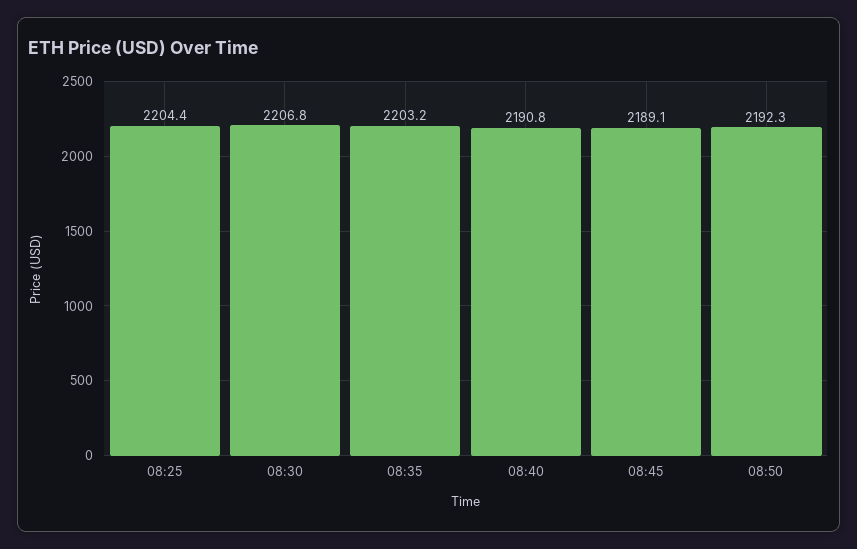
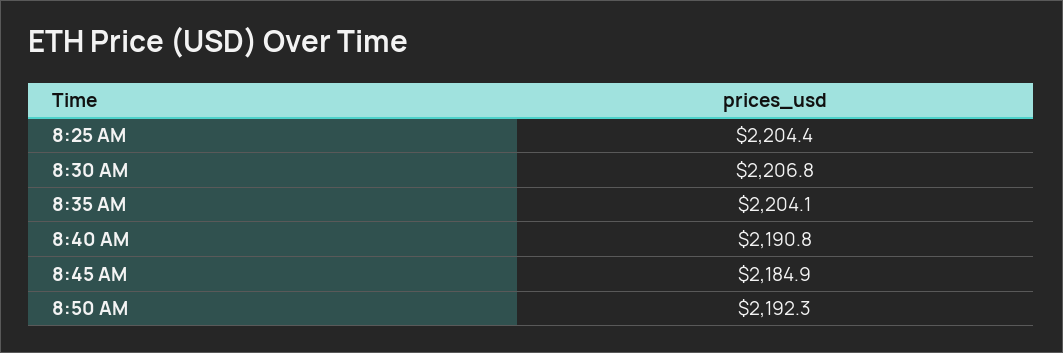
08:35: 2203.2 -> 2204.1
08:45: 2189.1 -> 2184.9

